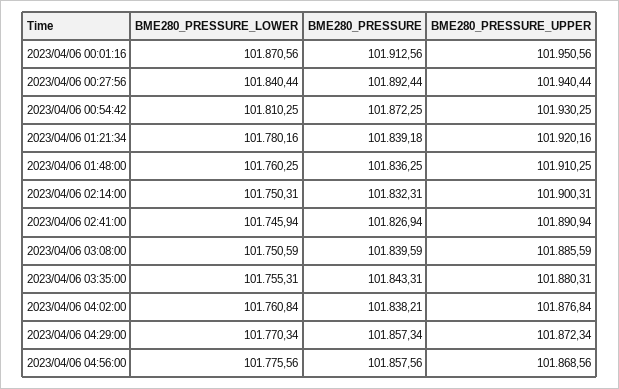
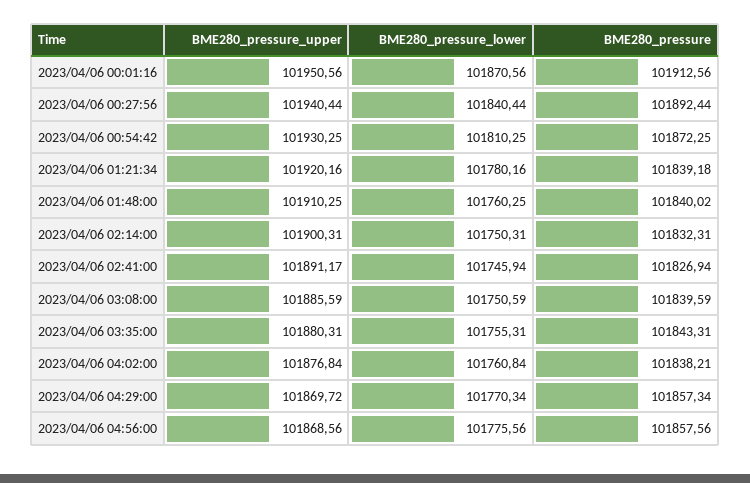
BME280_PRESSURE, 2023/04/06 01:48:00: 101836.25 -> 101840.02
BME280_PRESSURE_UPPER, 2023/04/06 02:41:00: 101890.94 -> 101891.17
BME280_PRESSURE_UPPER, 2023/04/06 04:29:00: 101872.34 -> 101869.72

